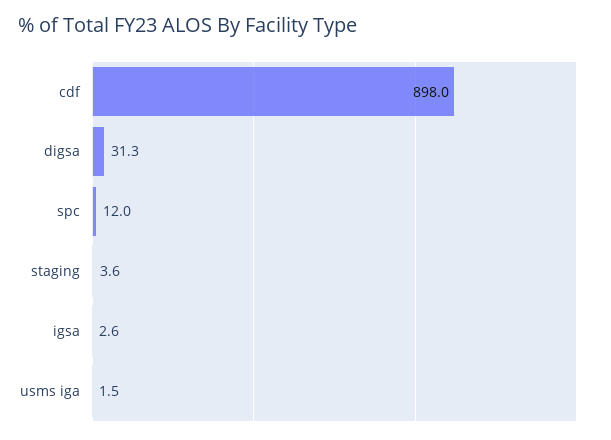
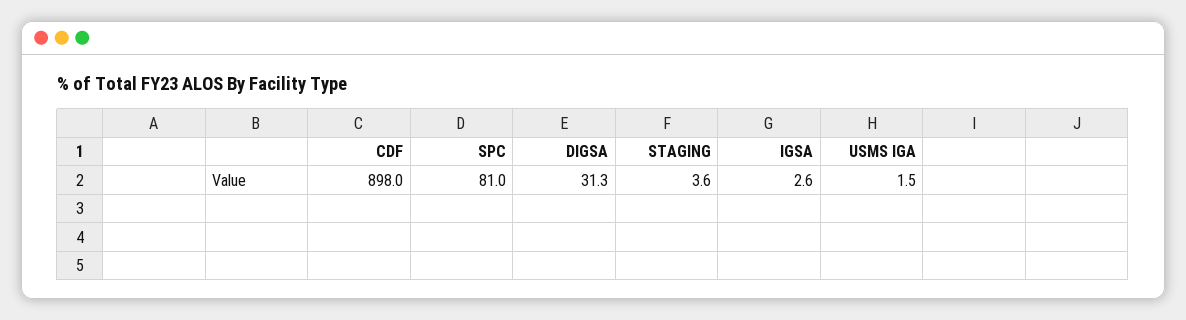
spc: 12 -> 81

